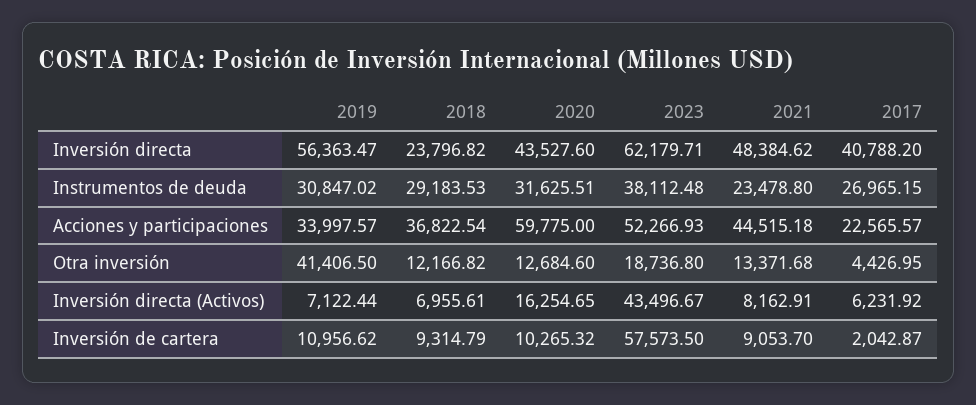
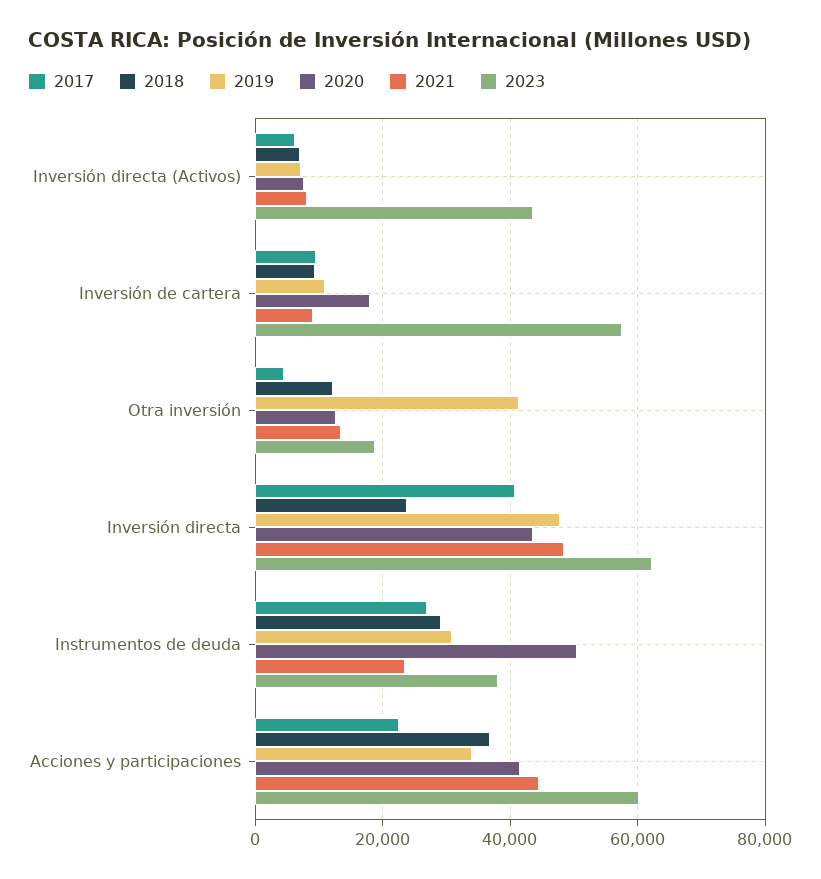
2019, Inversión directa: 56363.47 -> 48000
2020, Instrumentos de deuda: 31625.51 -> 50000
2020, Acciones y participaciones: 59775 -> 42000
2023, Acciones y participaciones: 52266.93 -> 60000
2020, Inversión directa (Activos): 16254.65 -> 8000
2020, Inversión de cartera: 10265.32 -> 18000
2017, Inversión de cartera: 2042.87 -> 10000

